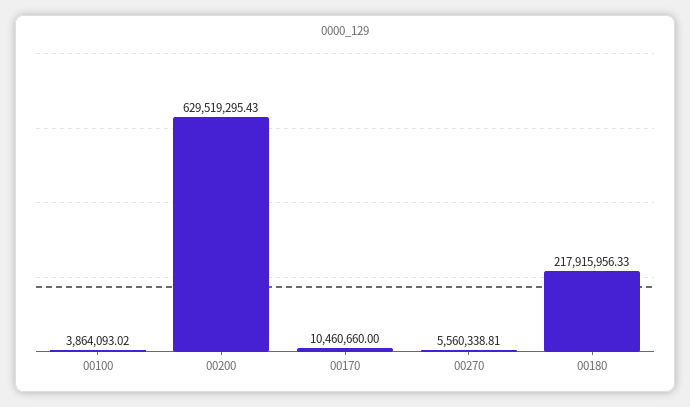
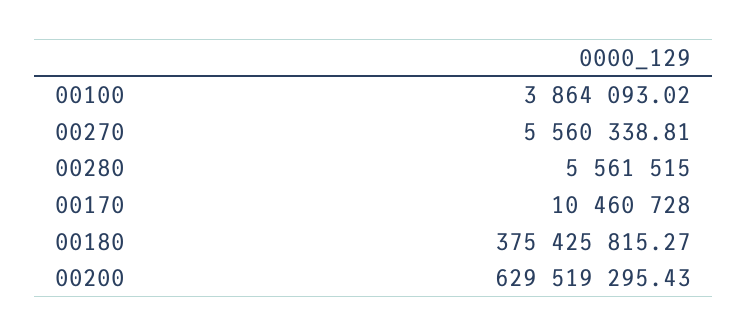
00170: 10460660 -> 10460728
00180: 217915956.33 -> 375425815.27
00280: none -> 5561515

